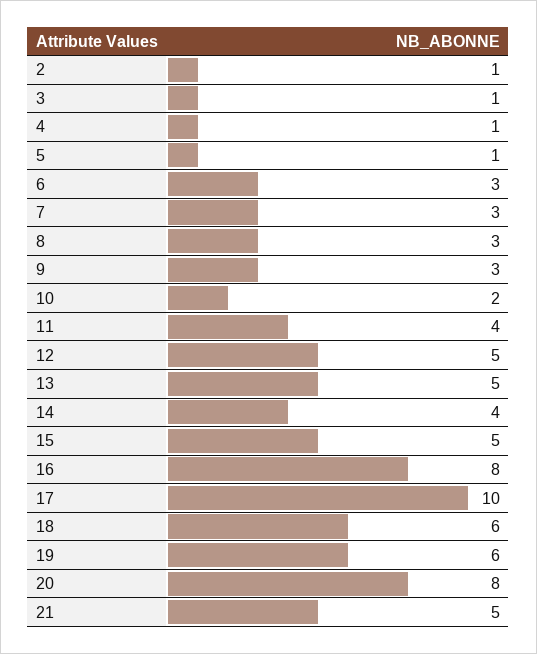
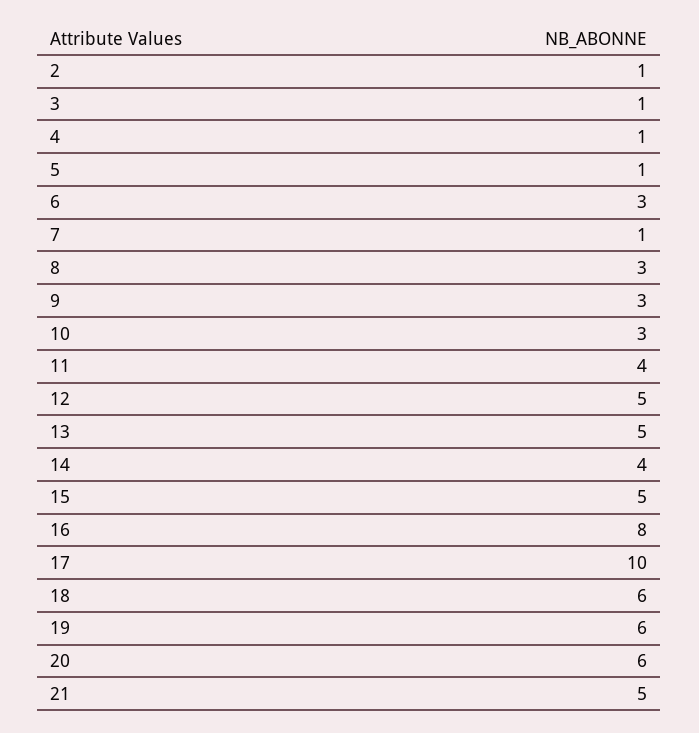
7: 3 -> 1
10: 2 -> 3
20: 8 -> 6

